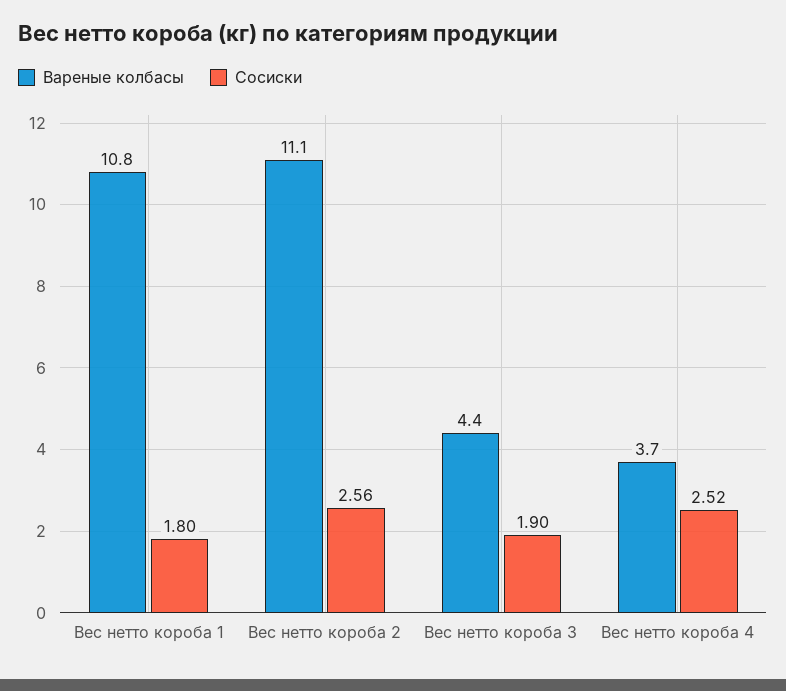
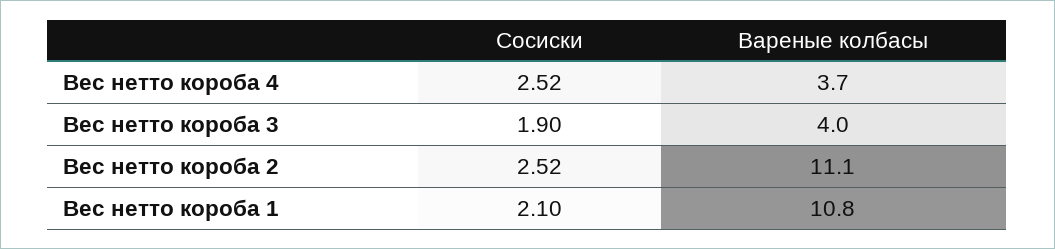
Сосиски, Вес нетто короба 1: 1.8 -> 2.1
Сосиски, Вес нетто короба 2: 2.56 -> 2.52
Вареные колбасы, Вес нетто короба 3: 4.4 -> 4

